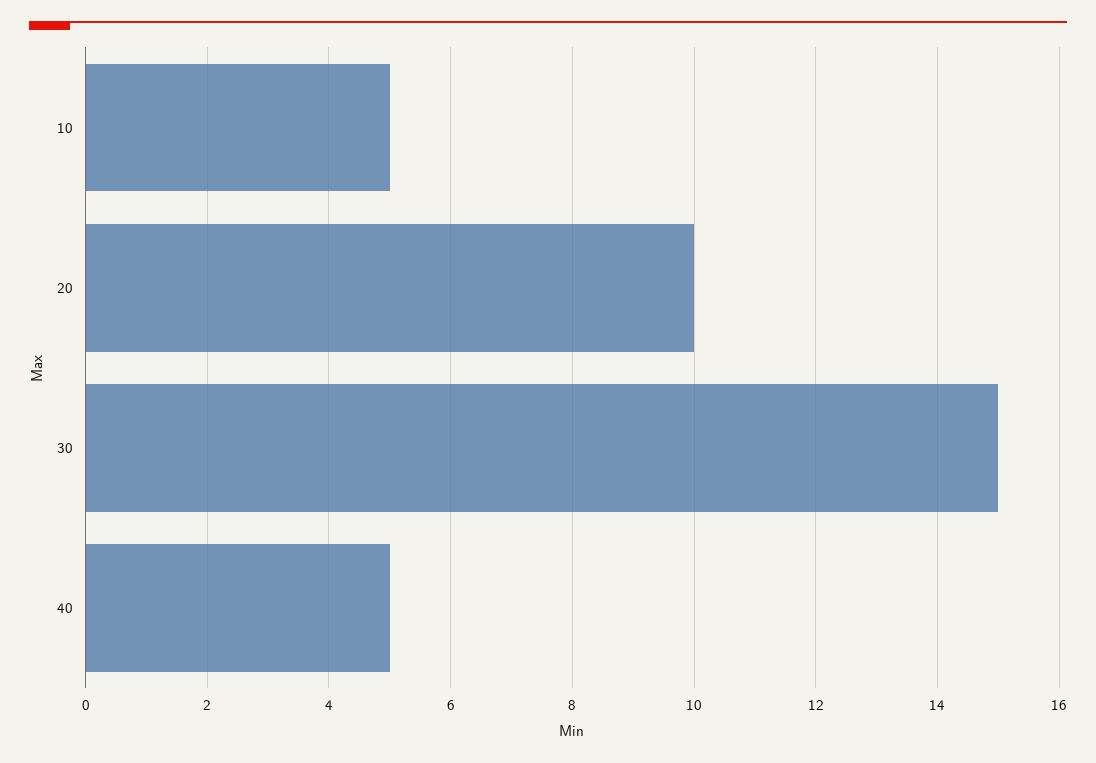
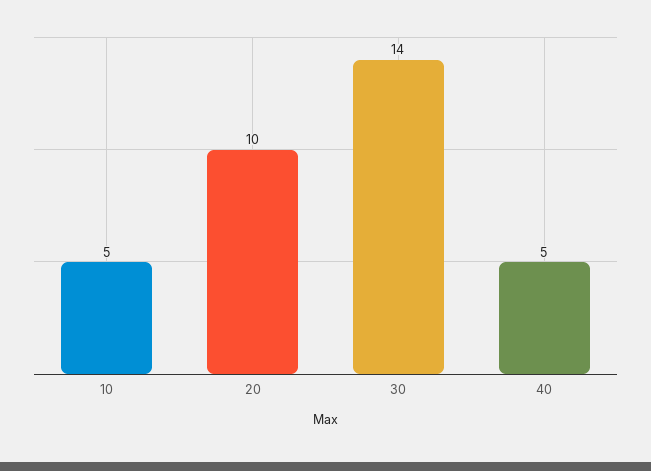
30: 15 -> 14

